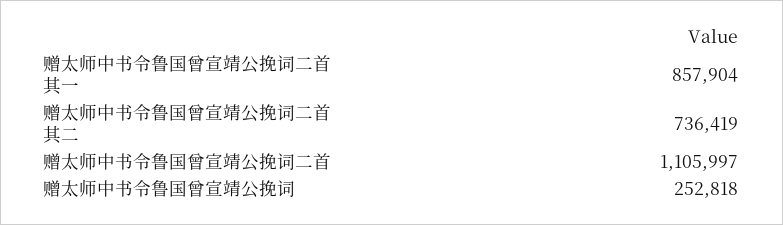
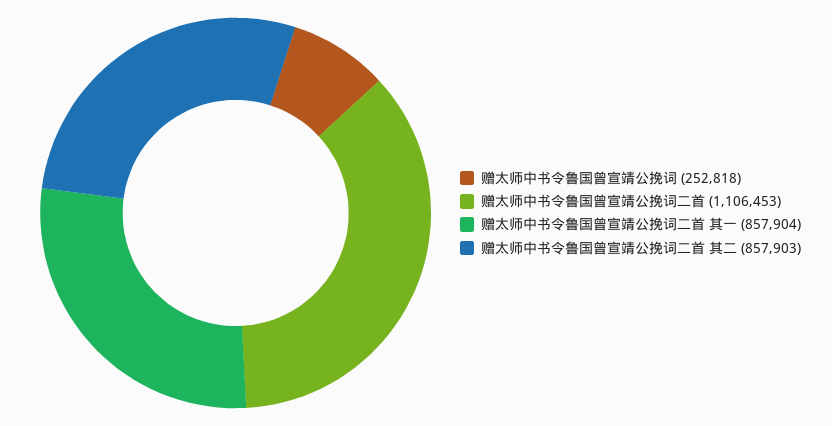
赠太师中书令鲁国曾宣靖公挽词二首 其二: 736419 -> 857903
赠太师中书令鲁国曾宣靖公挽词二首: 1105997 -> 1106453

